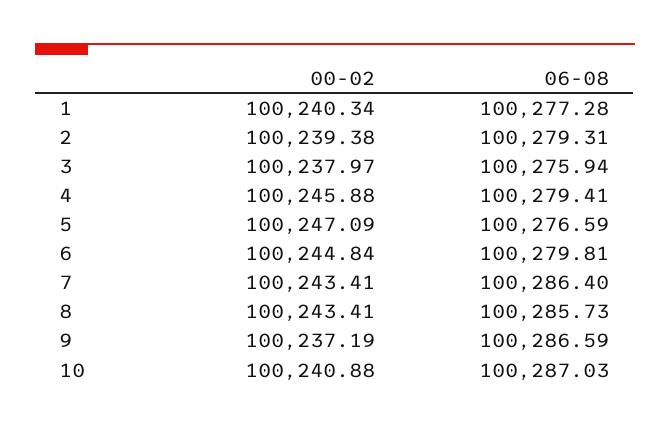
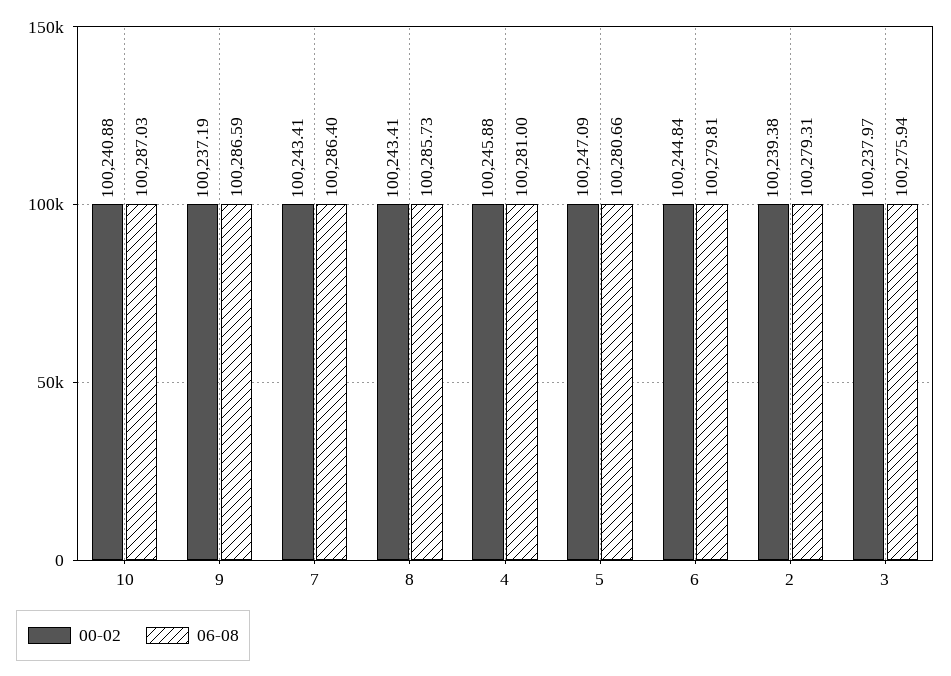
00-02, 1: 100240.34 -> none
06-08, 1: 100277.28 -> none
06-08, 4: 100279.41 -> 100281
06-08, 5: 100276.59 -> 100280.66

